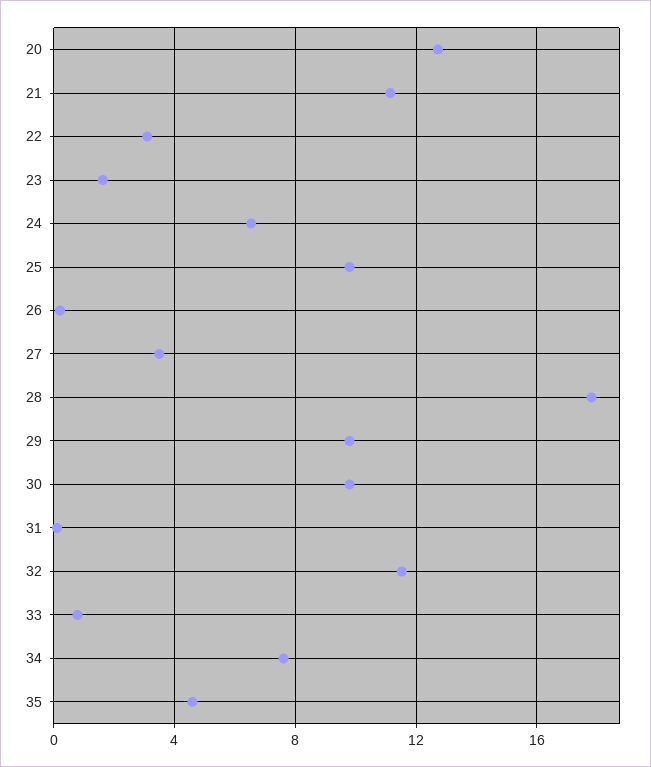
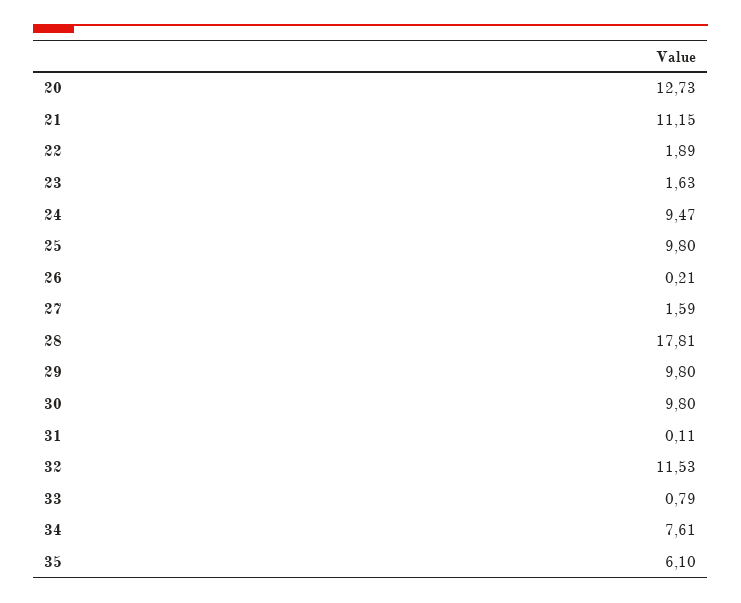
22: 3 -> 1.89
24: 6.5 -> 9.47
27: 3.5 -> 1.59
35: 4.5 -> 6.1

